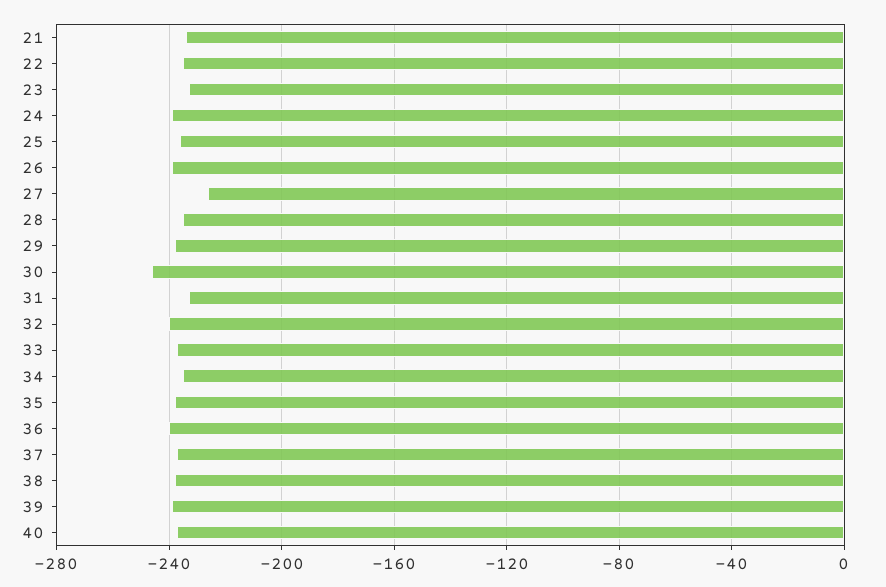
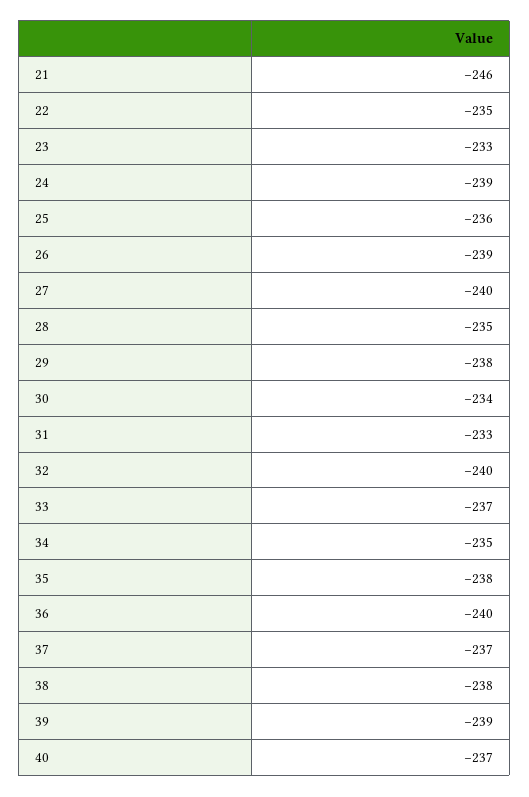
21: -235 -> -246
27: -225 -> -240
30: -245 -> -234

